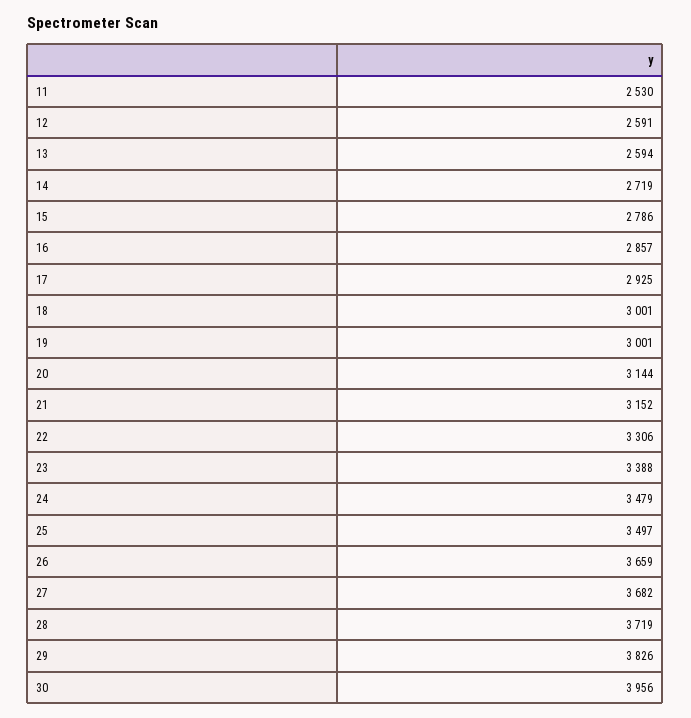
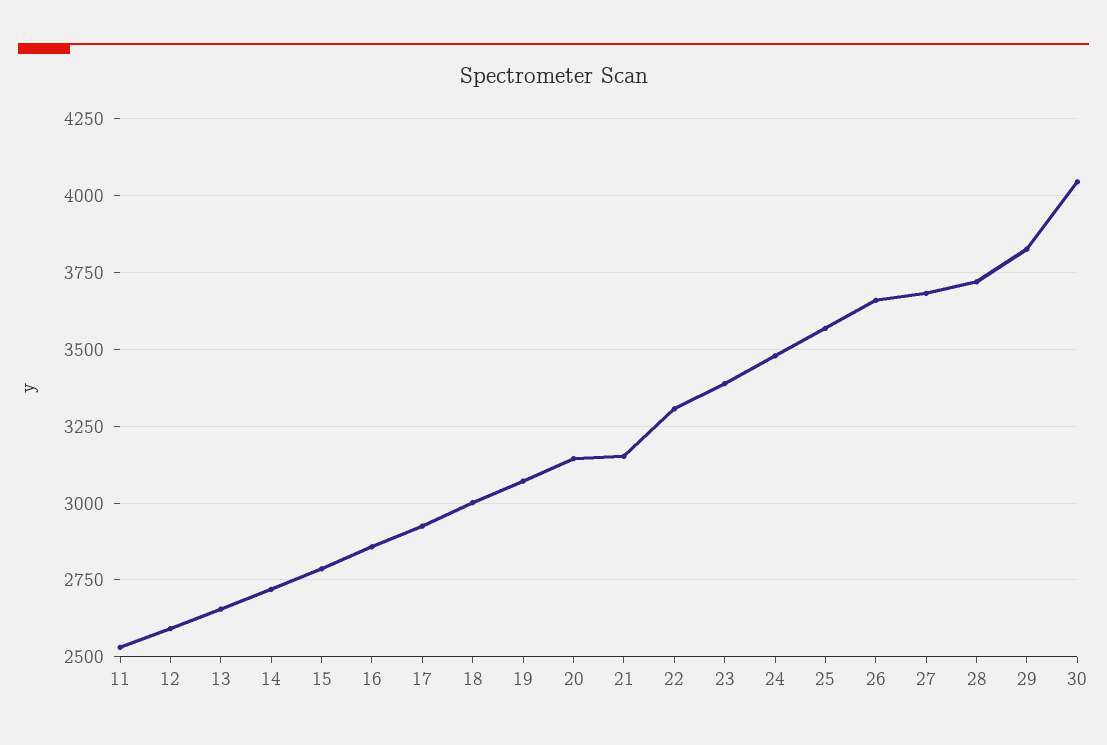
13: 2594 -> 2650
19: 3001 -> 3075
25: 3497 -> 3575
30: 3956 -> 4050

